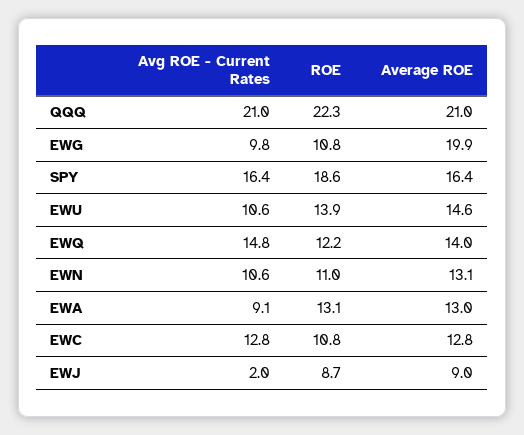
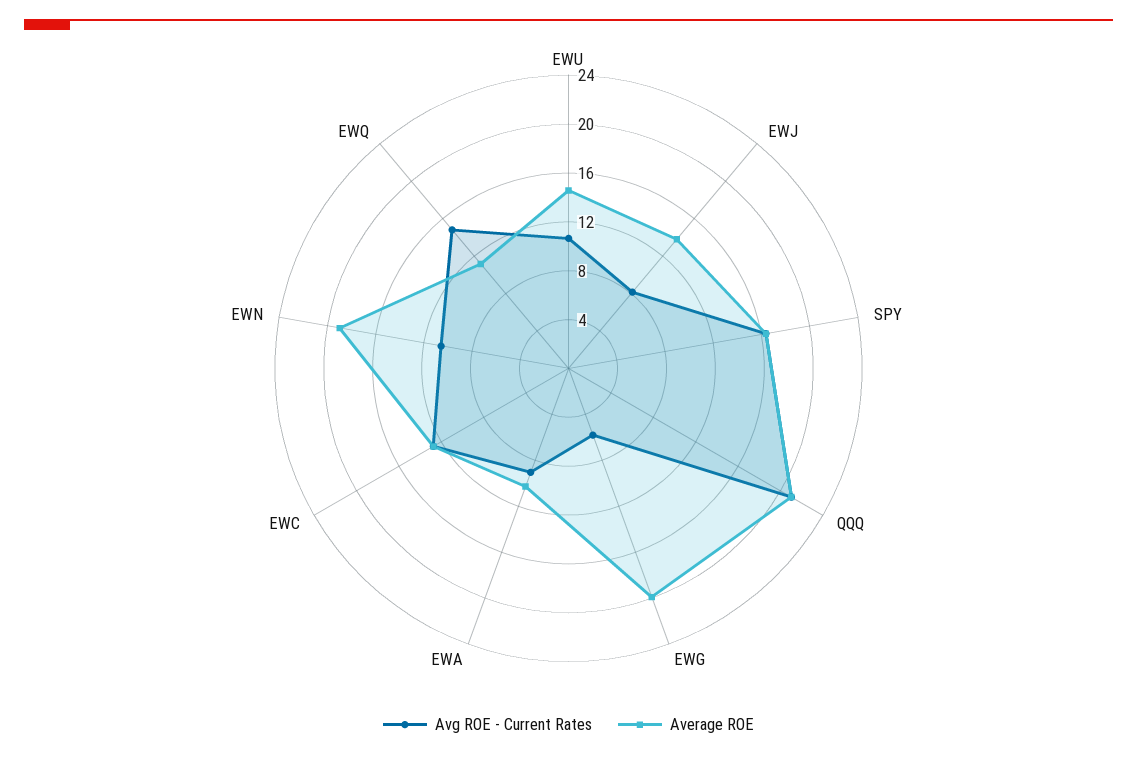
ROE, QQQ: 22.3 -> none
Avg ROE - Current Rates, EWG: 9.8 -> 6
ROE, EWG: 10.8 -> none
ROE, SPY: 18.6 -> none
ROE, EWU: 13.9 -> none
ROE, EWQ: 12.2 -> none
Average ROE, EWQ: 14 -> 11
ROE, EWN: 11 -> none
Average ROE, EWN: 13.1 -> 19
ROE, EWA: 13.1 -> none
Average ROE, EWA: 13 -> 10
ROE, EWC: 10.8 -> none
Avg ROE - Current Rates, EWJ: 2 -> 8
ROE, EWJ: 8.7 -> none
Average ROE, EWJ: 9 -> 14

